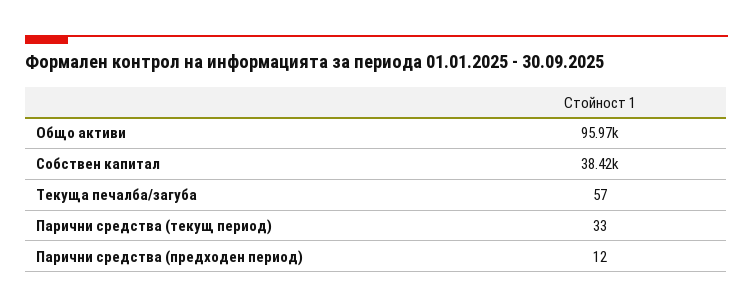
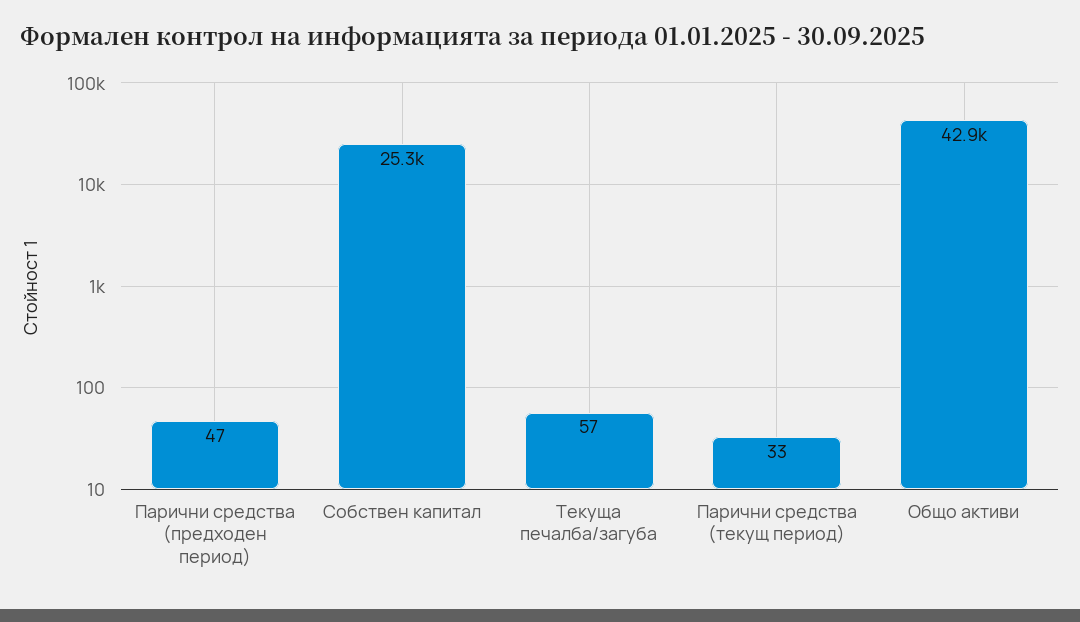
Общо активи: 95970 -> 42900
Собствен капитал: 38420 -> 25300
Парични средства (предходен период): 12 -> 47

